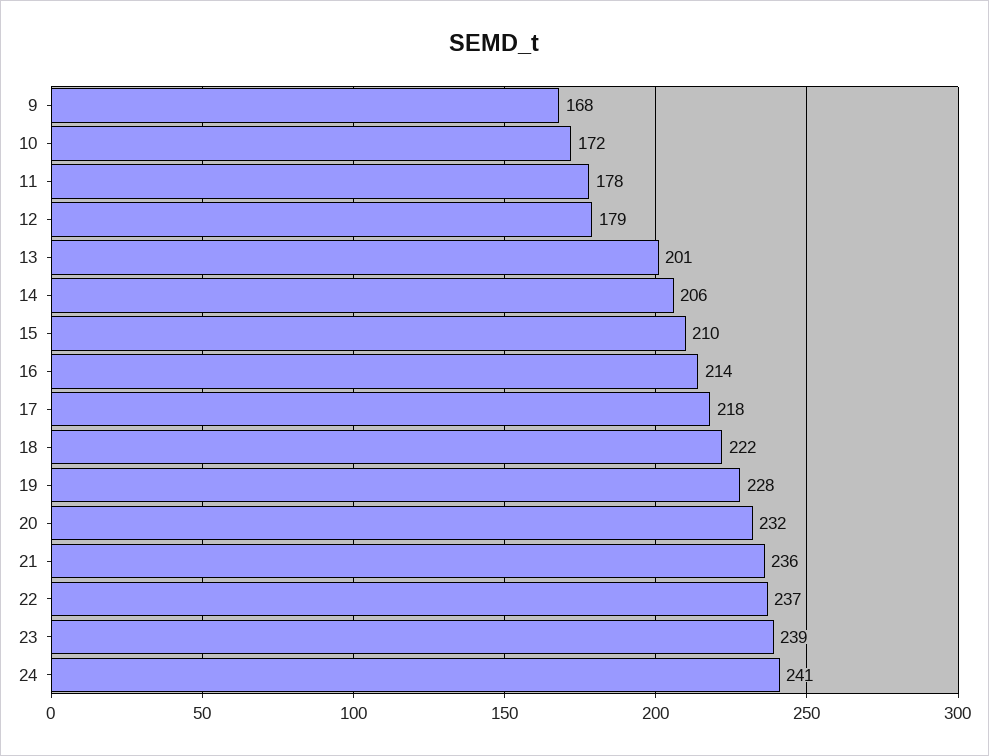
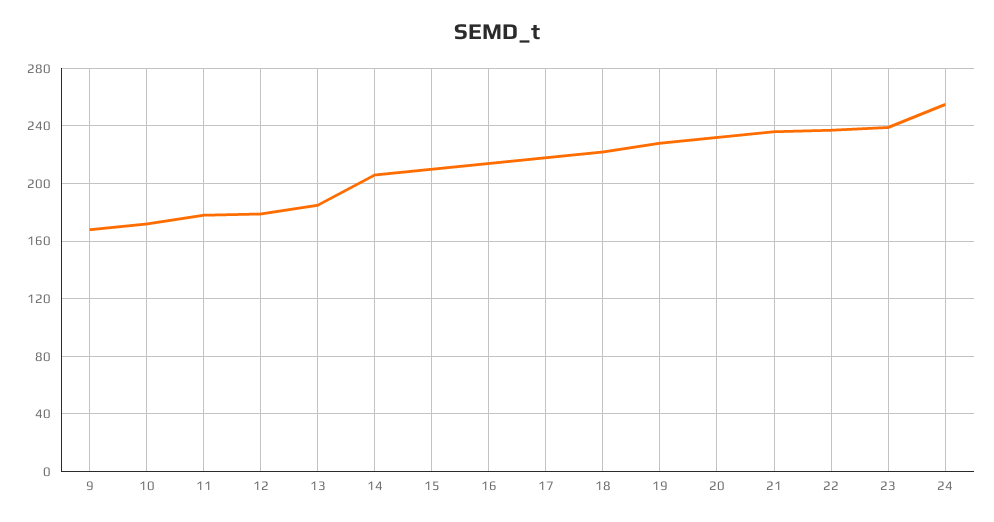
13: 201 -> 185
24: 241 -> 255

